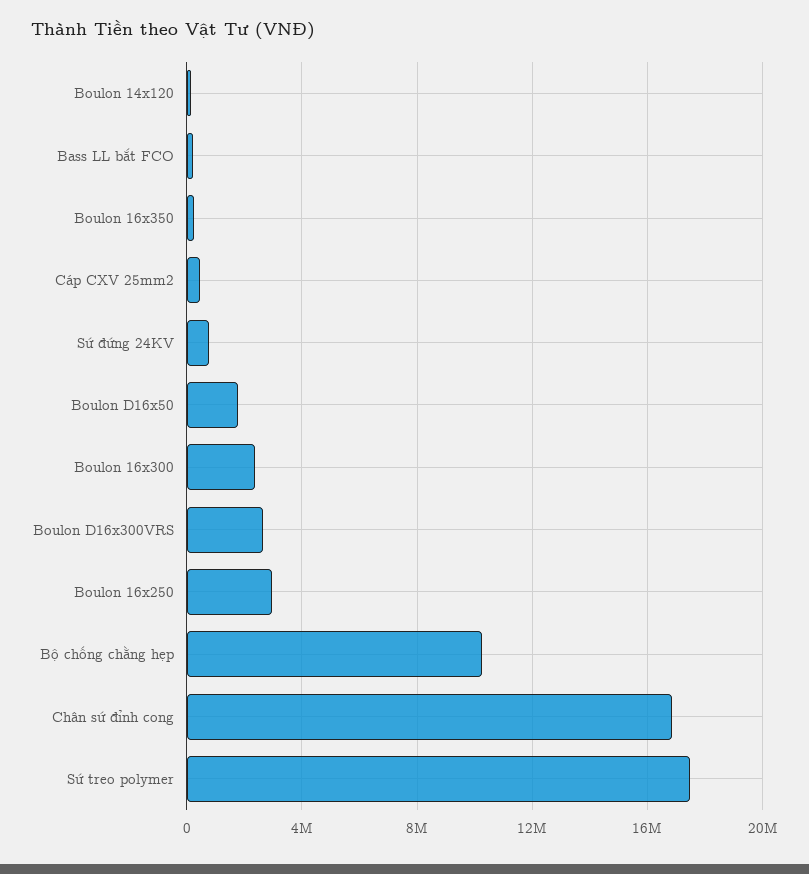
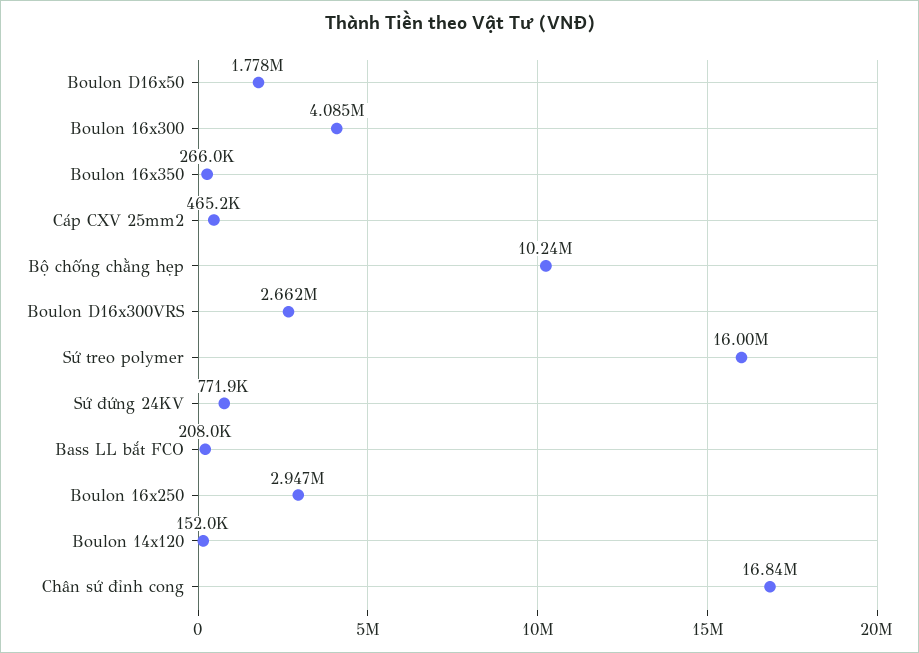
Boulon 16x300: 2500000 -> 4085000
Sứ treo polymer: 17500000 -> 16000000

